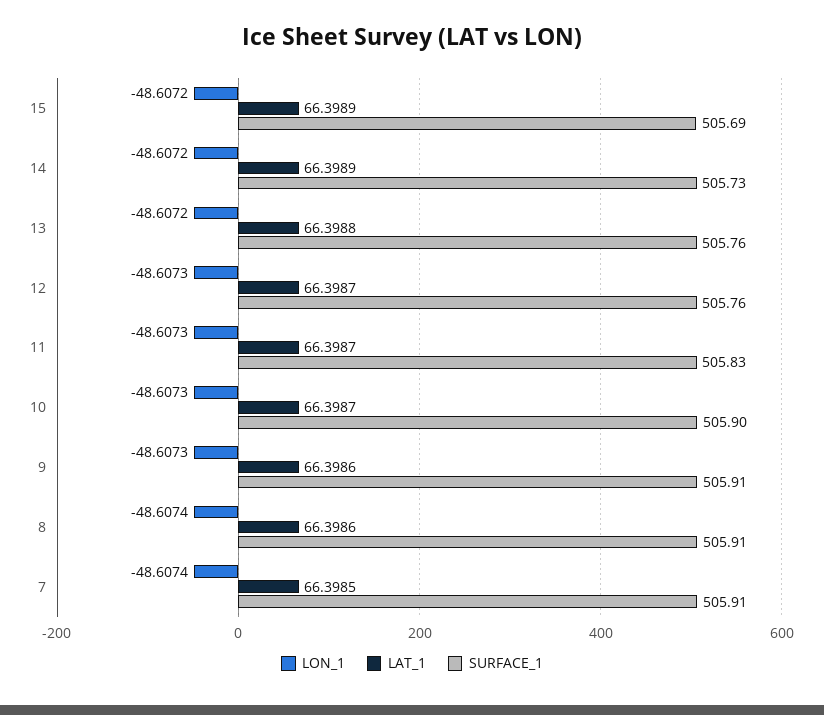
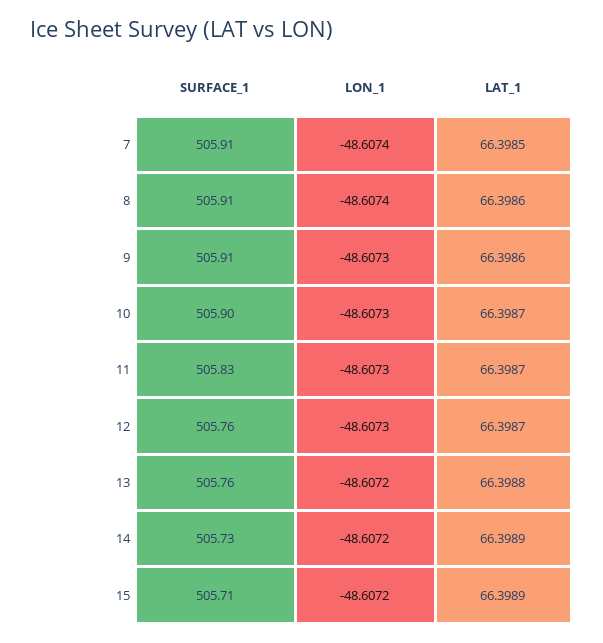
SURFACE_1, 15: 505.69 -> 505.71

